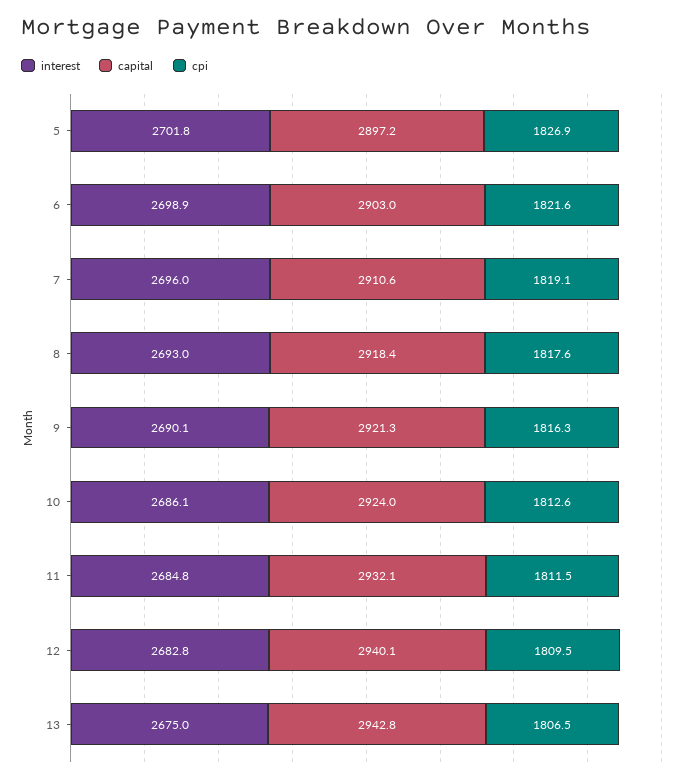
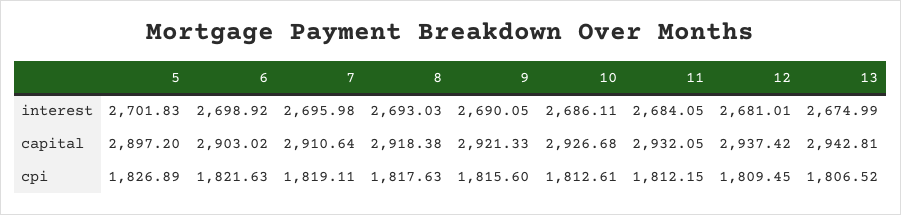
cpi, 9: 1816.3 -> 1815.6
capital, 10: 2924 -> 2926.68
interest, 11: 2684.8 -> 2684.05
cpi, 11: 1811.5 -> 1812.15
interest, 12: 2682.8 -> 2681.01
capital, 12: 2940.1 -> 2937.42

